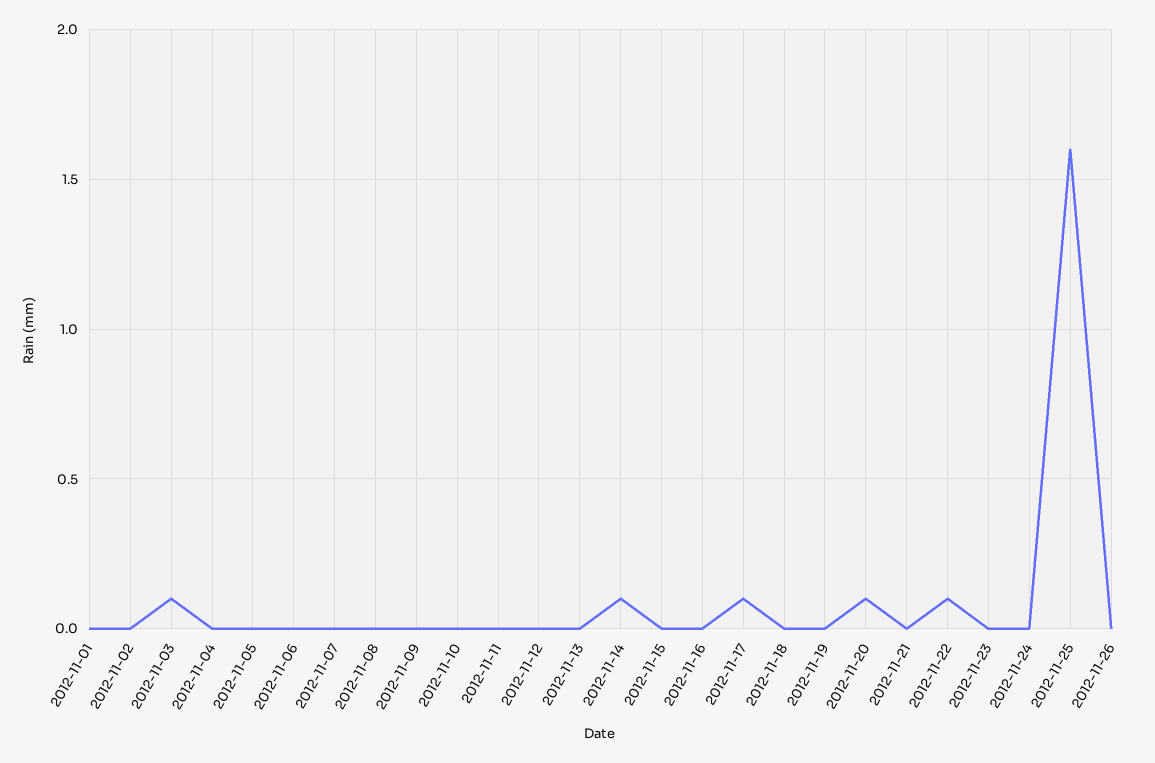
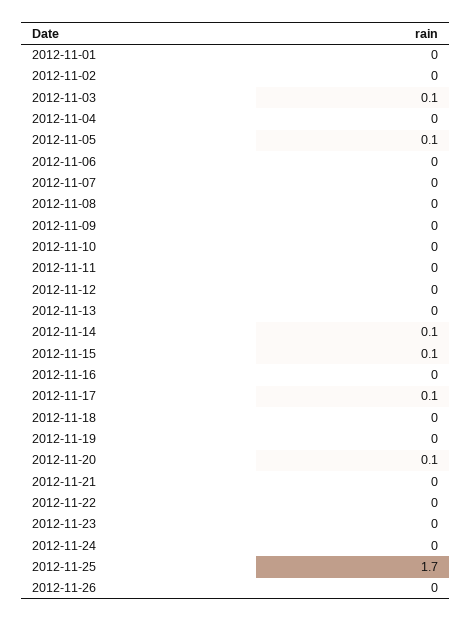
2012-11-05: 0 -> 0.1
2012-11-15: 0 -> 0.1
2012-11-22: 0.1 -> 0
2012-11-25: 1.6 -> 1.7

